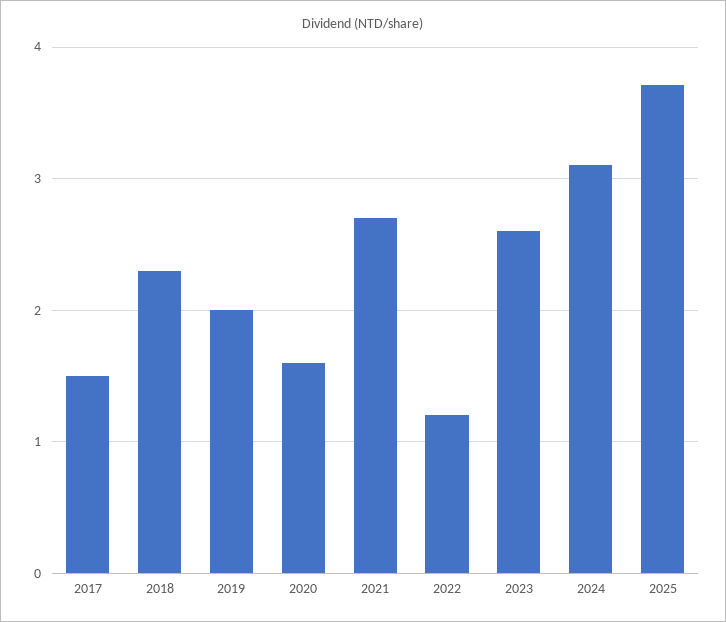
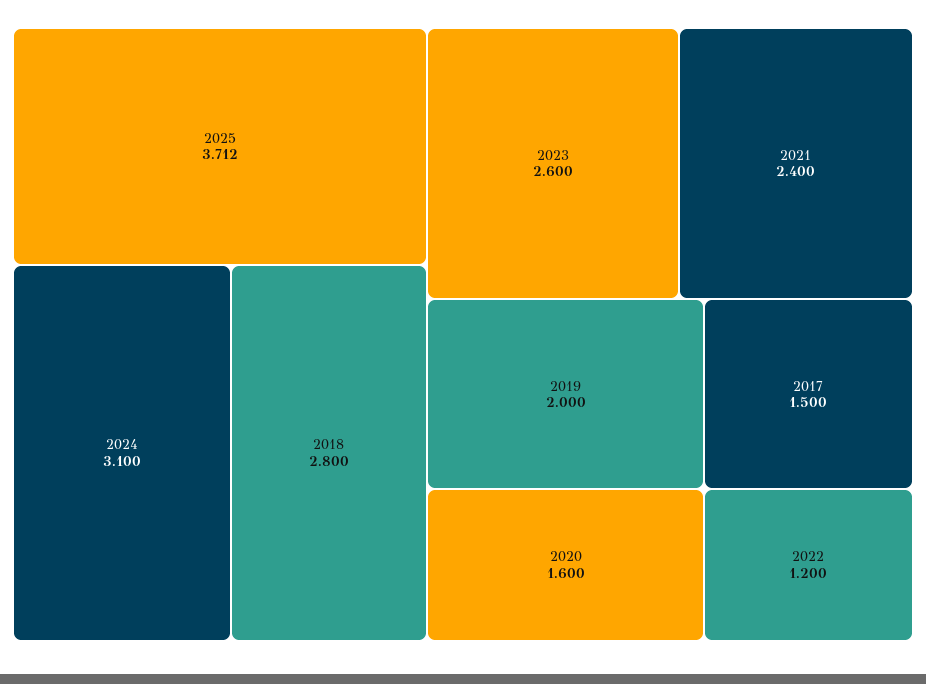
2018: 2.3 -> 2.8
2021: 2.7 -> 2.4

